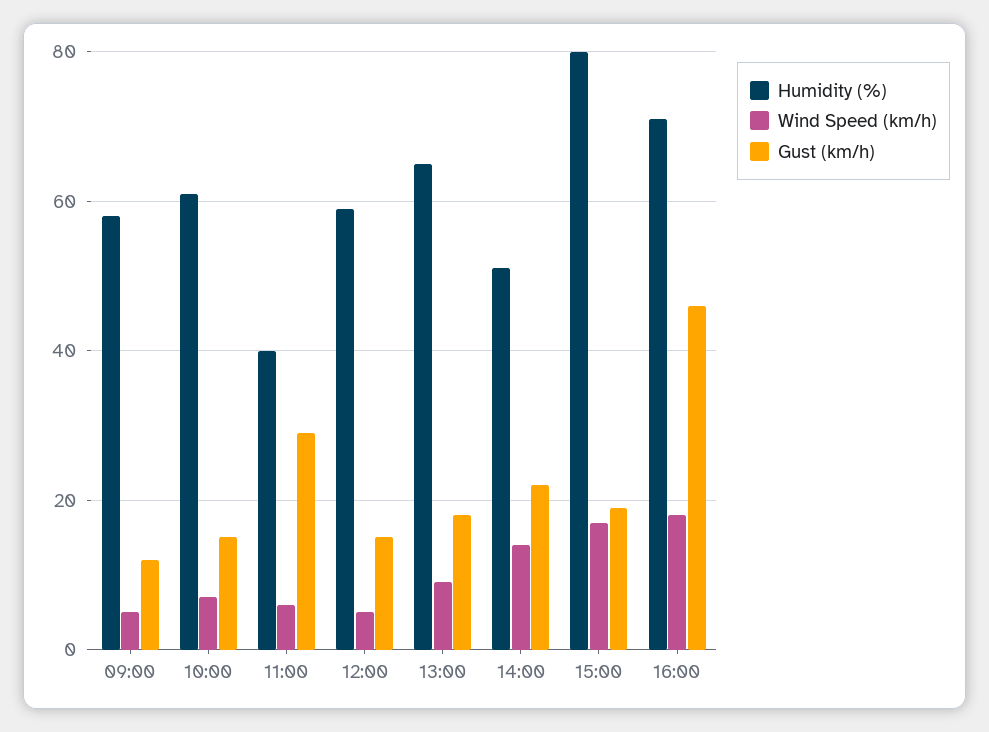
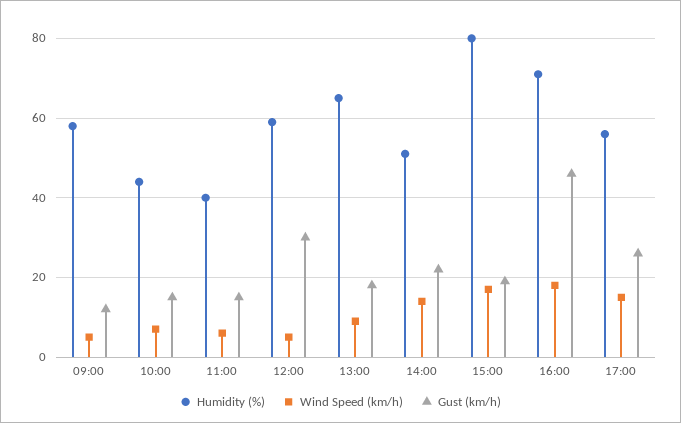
Humidity (%), 10:00: 60 -> 45
Gust (km/h), 11:00: 30 -> 15
Gust (km/h), 12:00: 15 -> 30
Humidity (%), 17:00: none -> 55
Wind Speed (km/h), 17:00: none -> 15
Gust (km/h), 17:00: none -> 25

